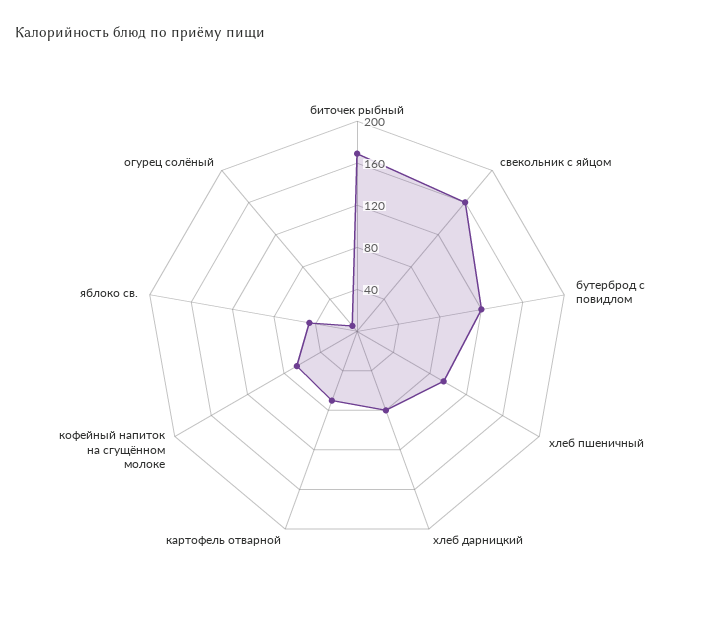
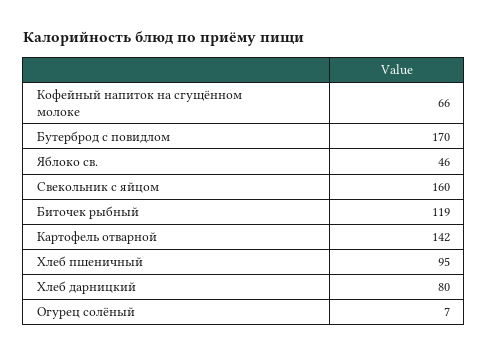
биточек рыбный: 170 -> 119
бутерброд с повидлом: 120 -> 170
картофель отварной: 70 -> 142

